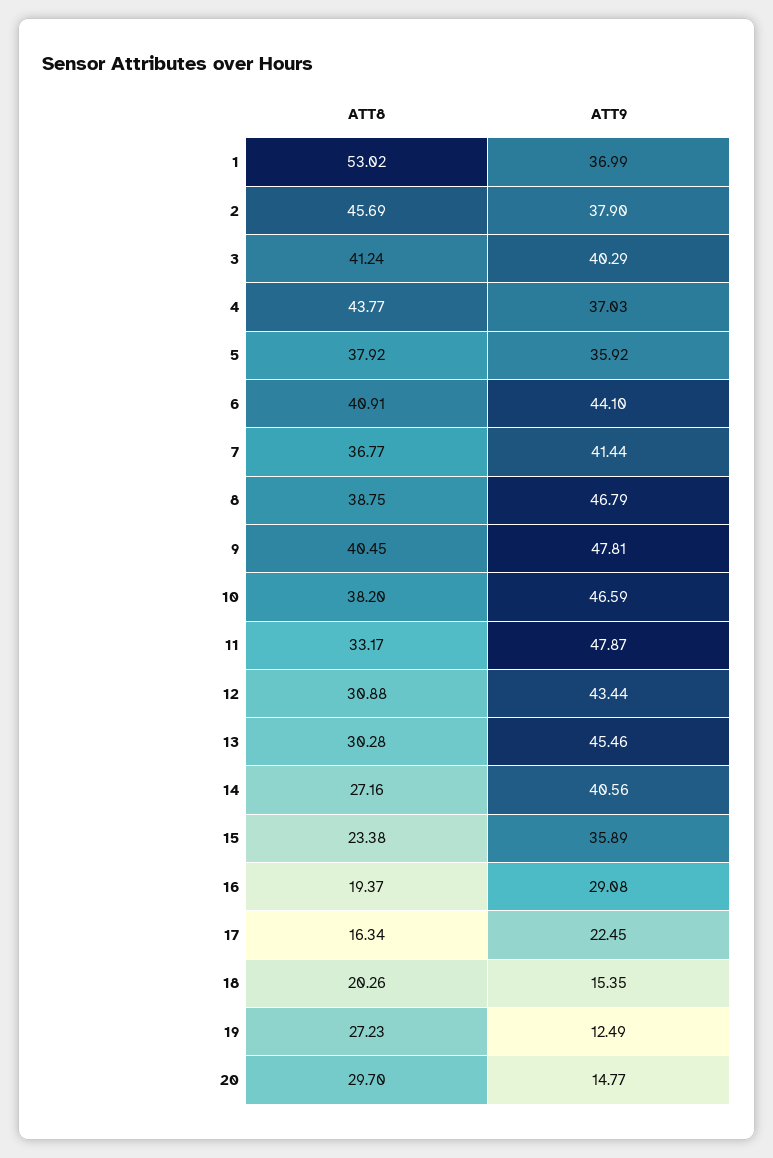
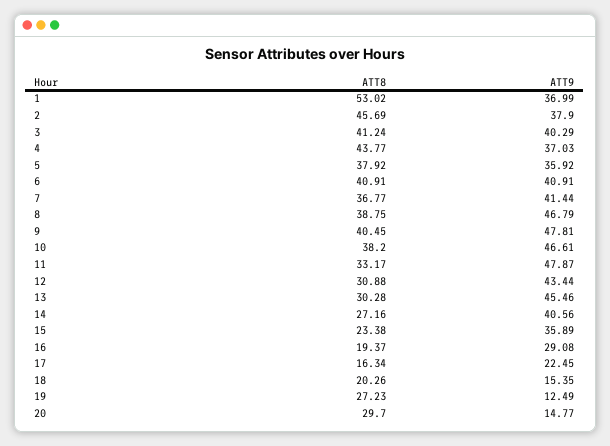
ATT9, 6: 44.1 -> 40.91
ATT9, 10: 46.59 -> 46.61

